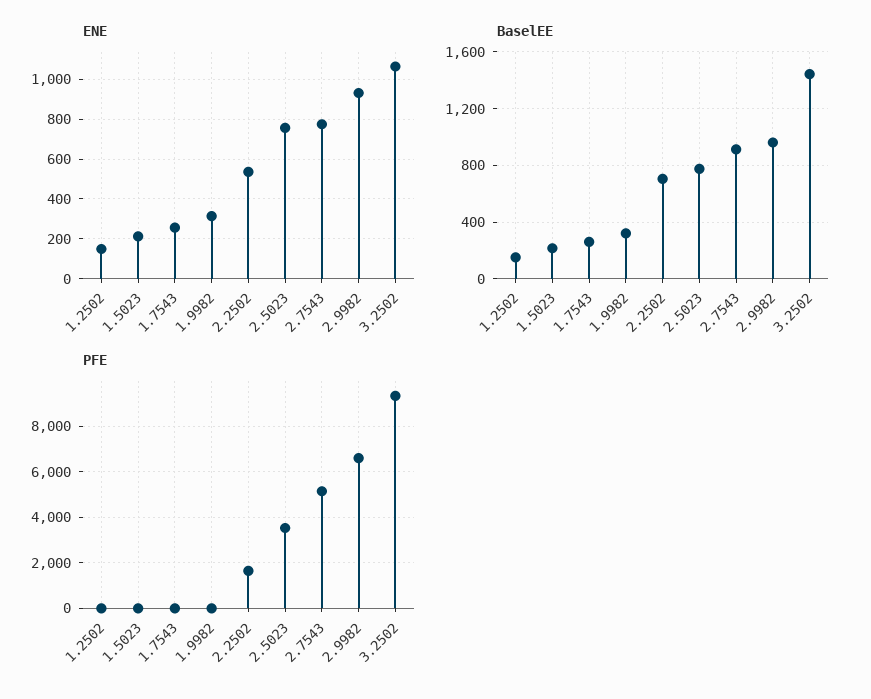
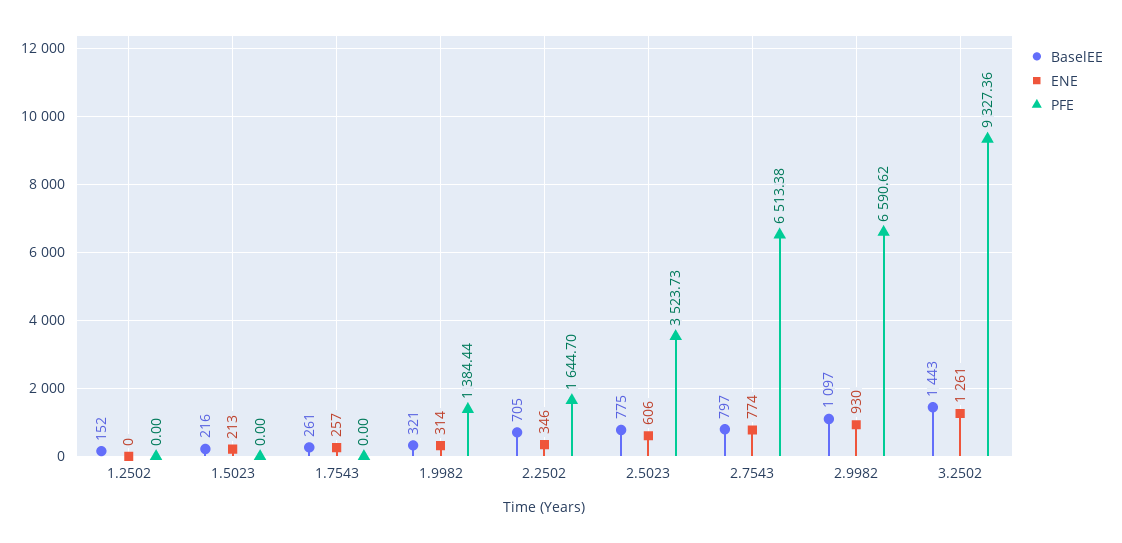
ENE, 1.2502: 150 -> 0
ENE, 2.2502: 550 -> 346
ENE, 2.5023: 750 -> 606
ENE, 3.2502: 1050 -> 1261
BaselEE, 2.7543: 900 -> 797
BaselEE, 2.9982: 950 -> 1097
PFE, 1.9982: 0 -> 1384.44
PFE, 2.7543: 5000 -> 6513.38

